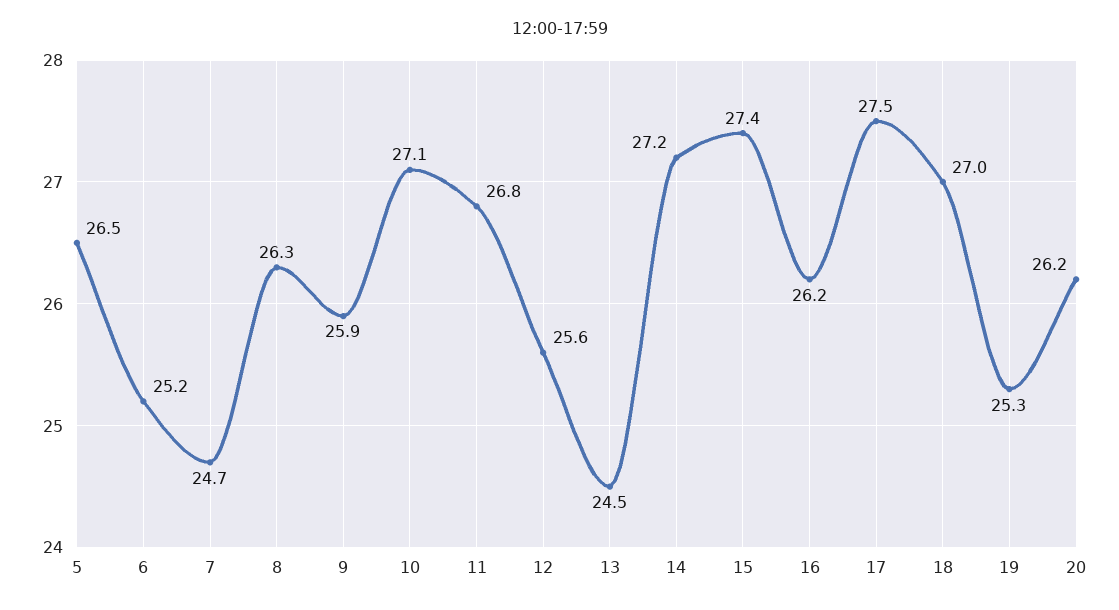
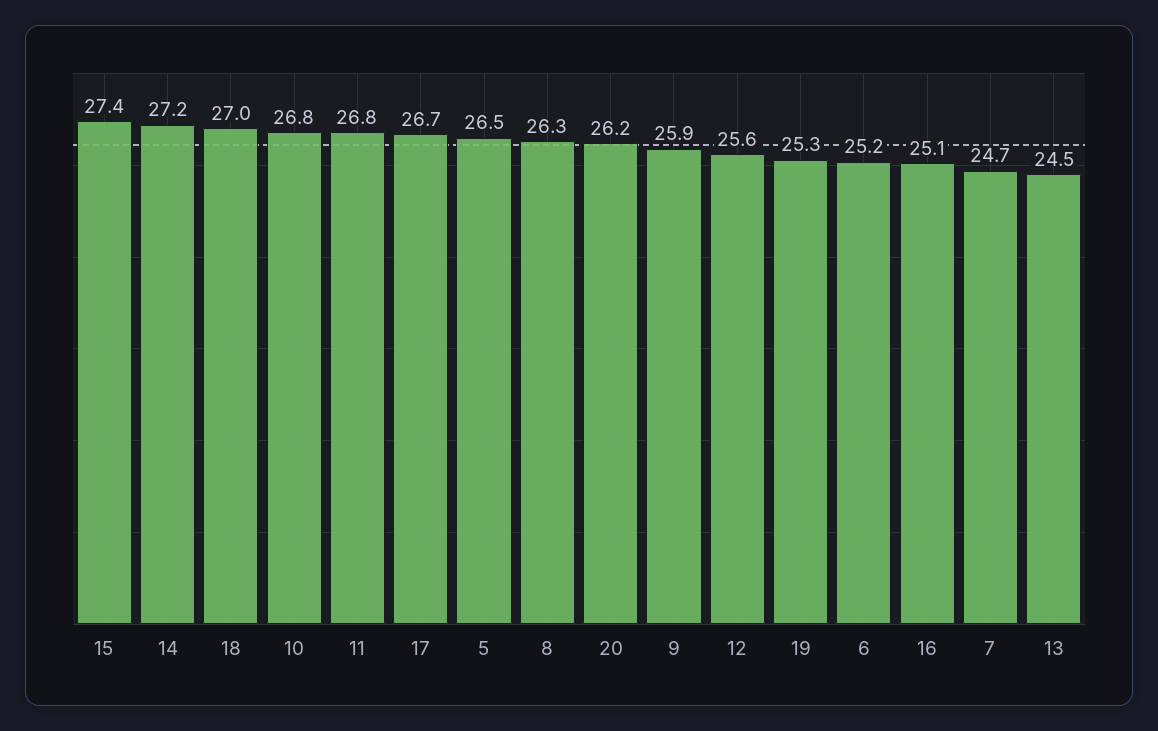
10: 27.1 -> 26.8
16: 26.2 -> 25.1
17: 27.5 -> 26.7

